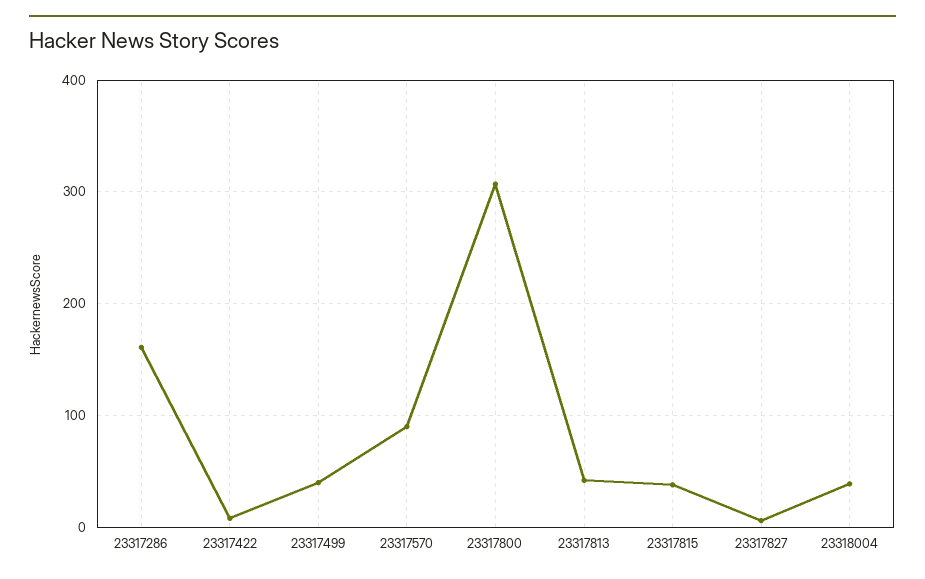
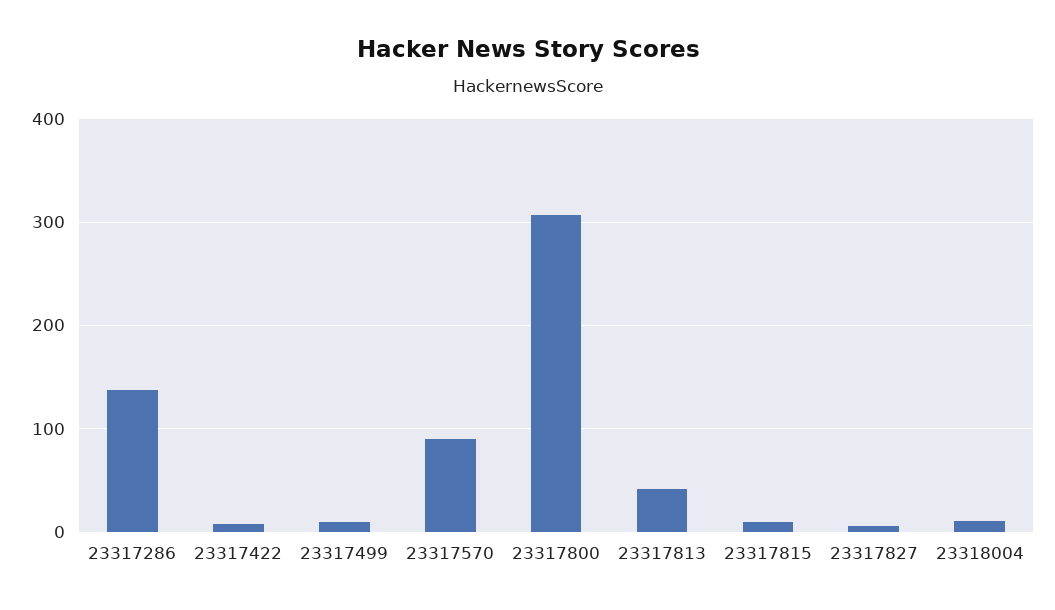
23317286: 160 -> 140
23317499: 40 -> 10
23317815: 40 -> 10
23318004: 40 -> 10

